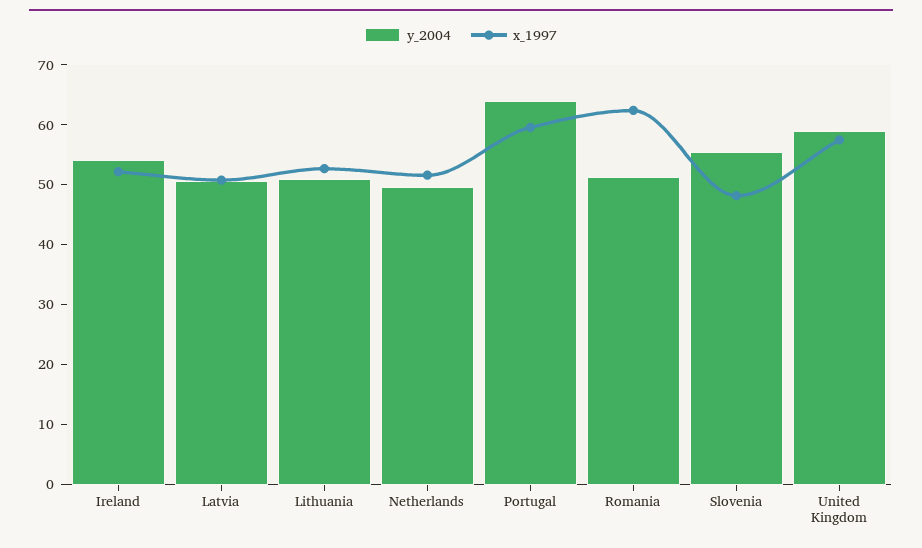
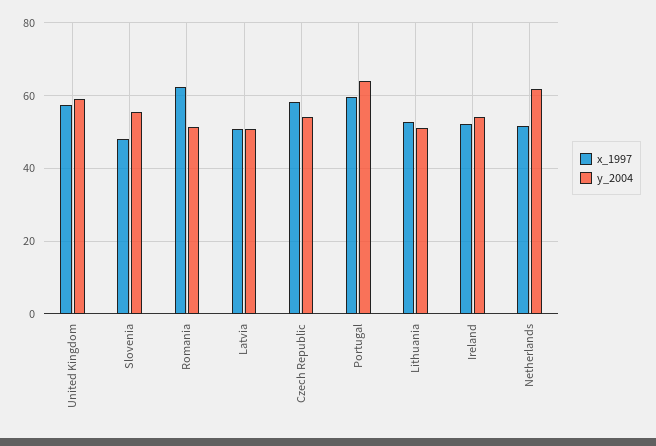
y_2004, Netherlands: 50 -> 62
x_1997, Czech Republic: none -> 58
y_2004, Czech Republic: none -> 54

